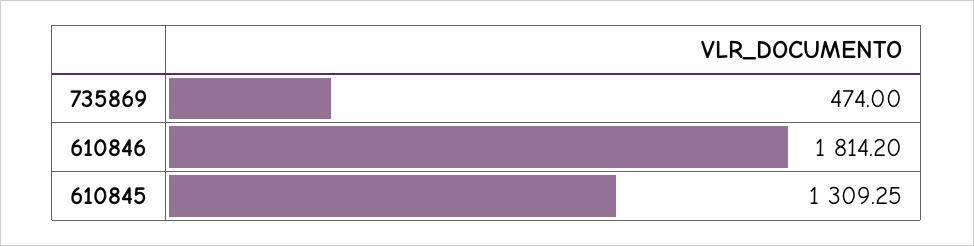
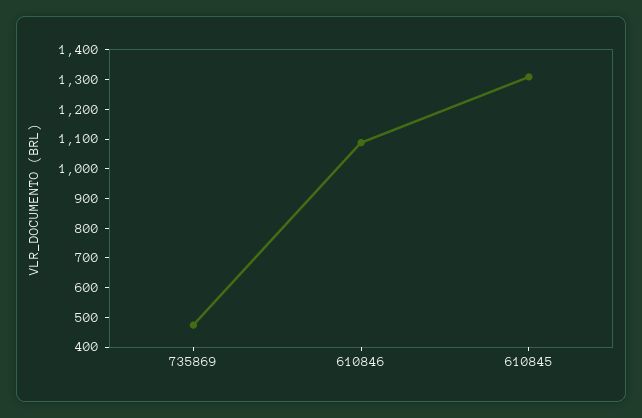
610846: 1814.2 -> 1100

